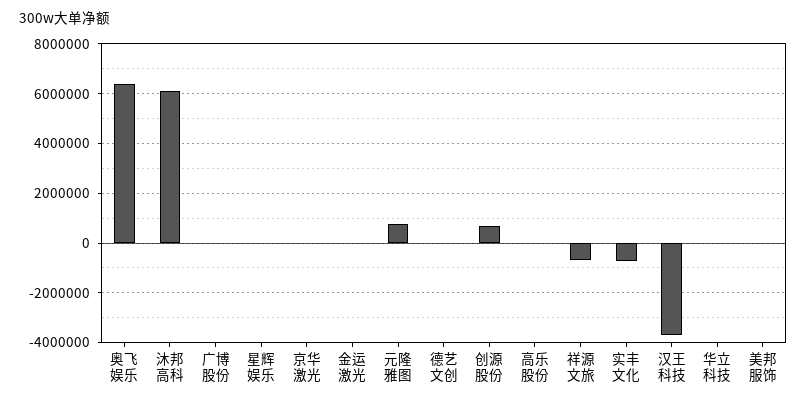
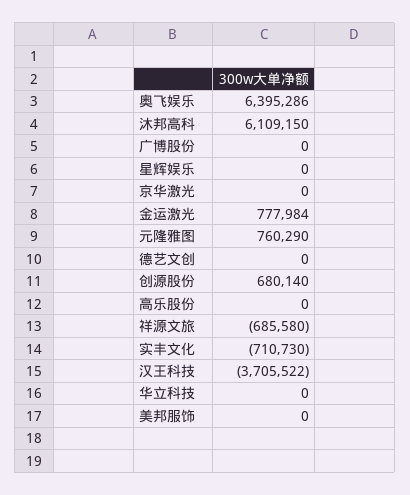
金运激光: 0 -> 777984

